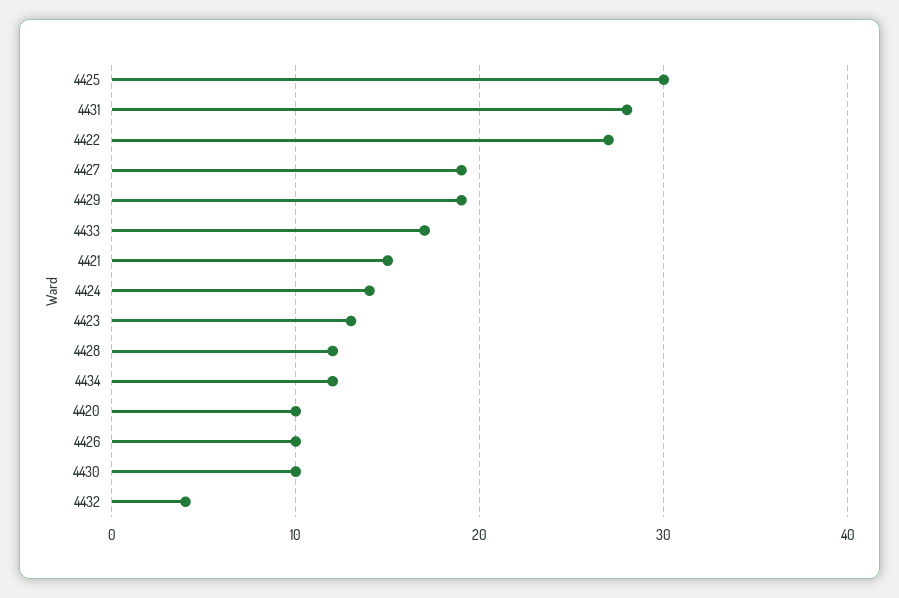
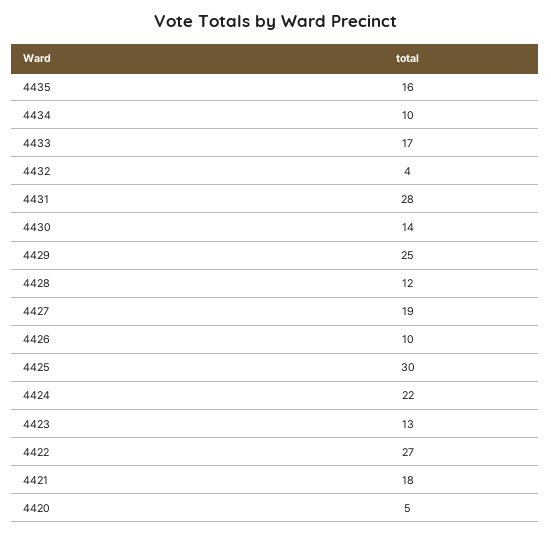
4429: 19 -> 25
4421: 15 -> 18
4424: 14 -> 22
4434: 12 -> 10
4420: 10 -> 5
4430: 10 -> 14
4435: none -> 16

